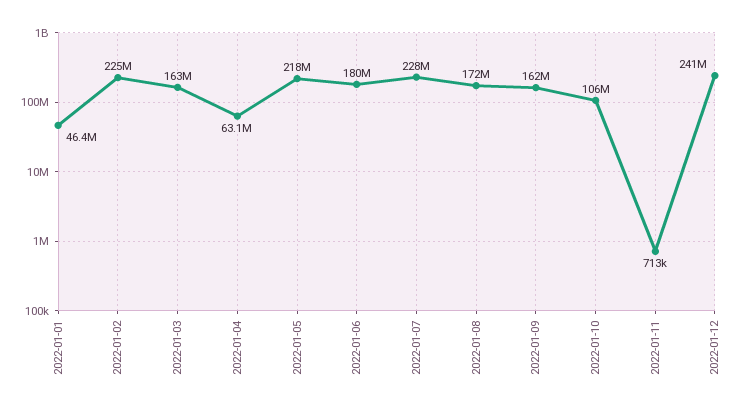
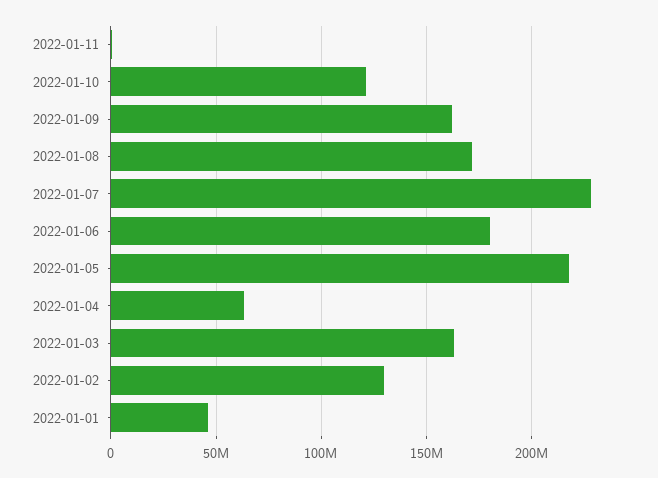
2022-01-02: 225000000 -> 130000000
2022-01-10: 106000000 -> 120000000
2022-01-12: 241000000 -> none

